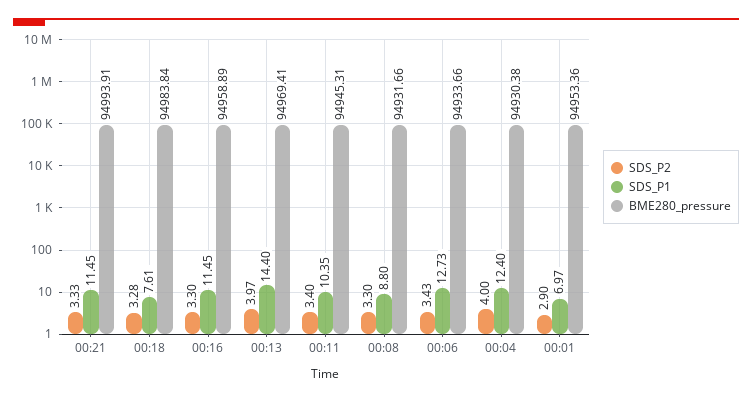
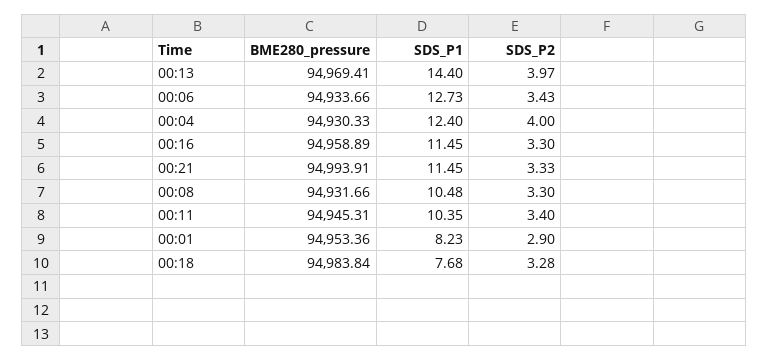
SDS_P1, 00:18: 7.61 -> 7.68
SDS_P1, 00:08: 8.8 -> 10.48
BME280_pressure, 00:04: 94930.38 -> 94930.33
SDS_P1, 00:01: 6.97 -> 8.23

